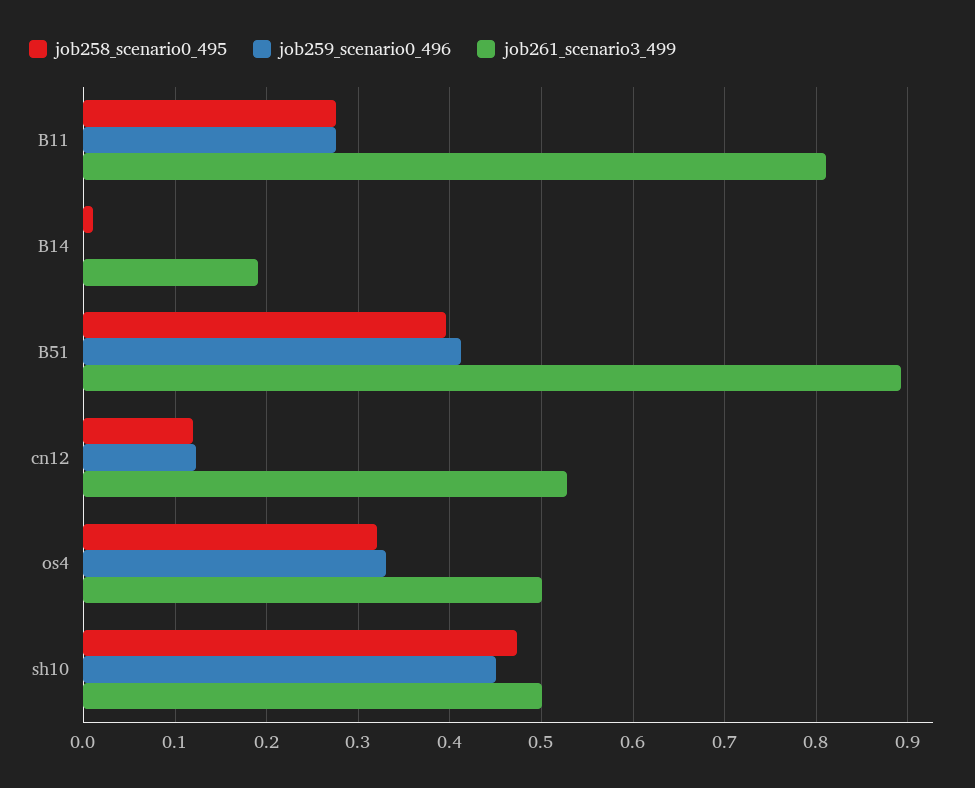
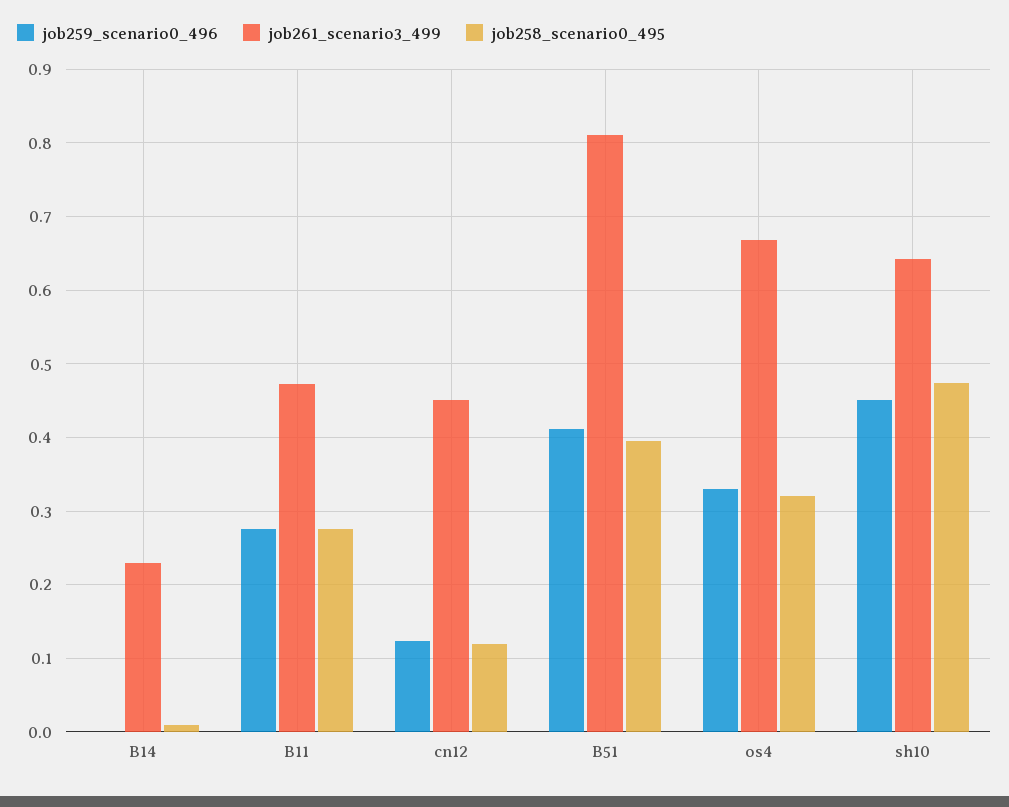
job261_scenario3_499, B11: 0.81 -> 0.47
job261_scenario3_499, B14: 0.19 -> 0.23
job261_scenario3_499, B51: 0.89 -> 0.81
job261_scenario3_499, cn12: 0.53 -> 0.45
job261_scenario3_499, os4: 0.5 -> 0.67
job261_scenario3_499, sh10: 0.5 -> 0.64

